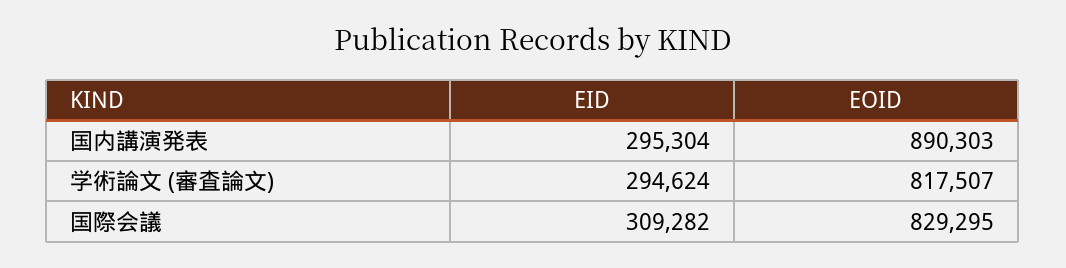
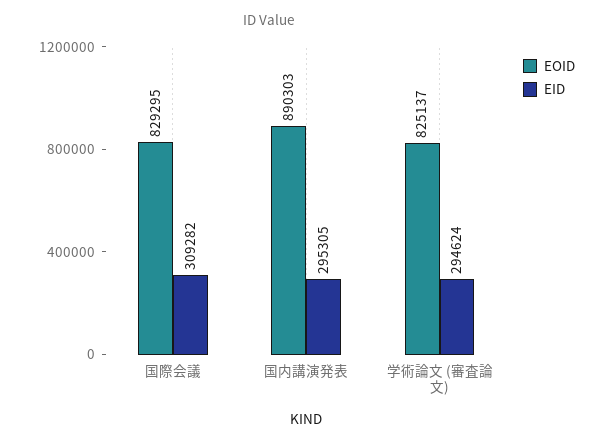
EID, 国内講演発表: 295304 -> 295305
EOID, 学術論文 (審査論文): 817507 -> 825137

